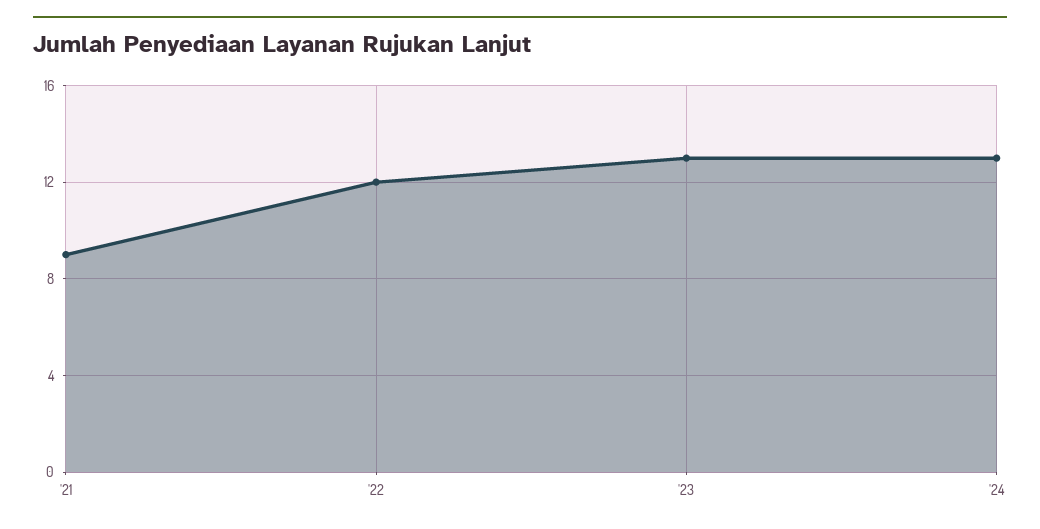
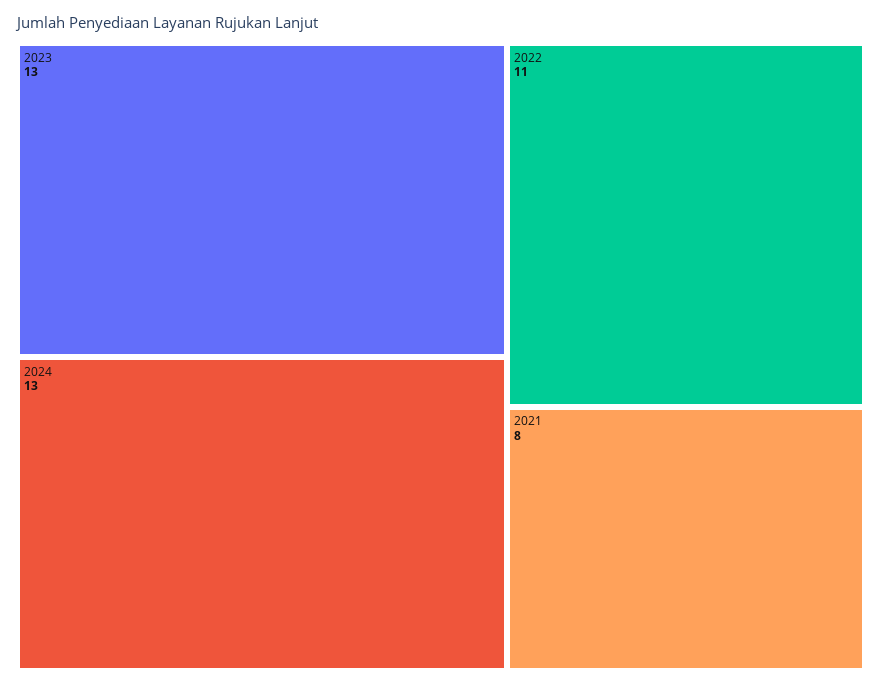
'21: 9 -> 8
'22: 12 -> 11

